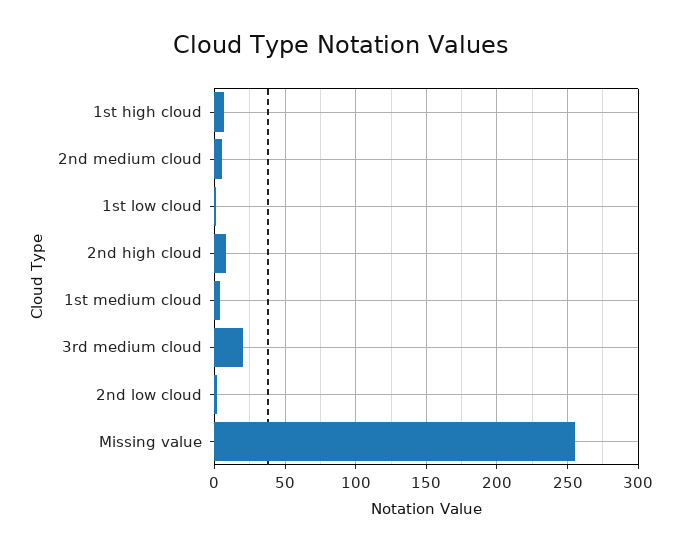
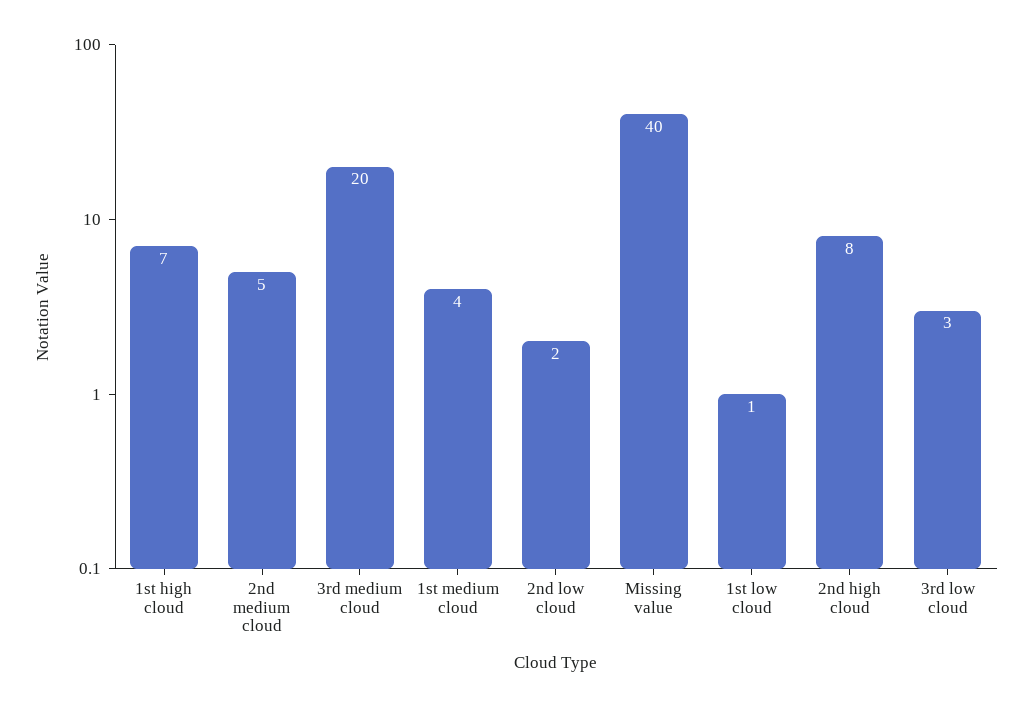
Missing value: 255 -> 40
3rd low cloud: none -> 3

